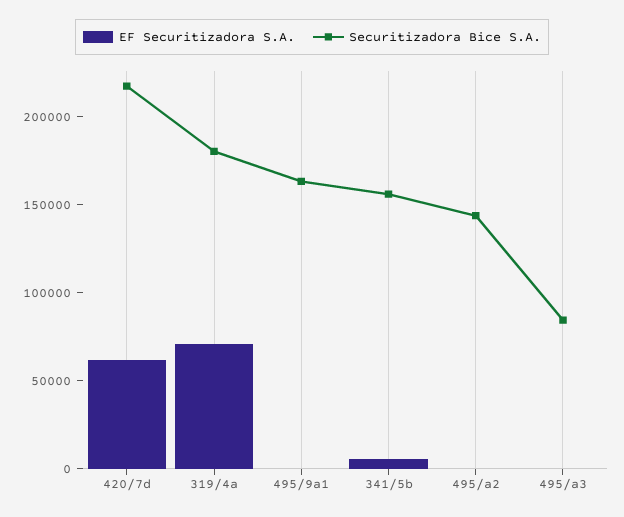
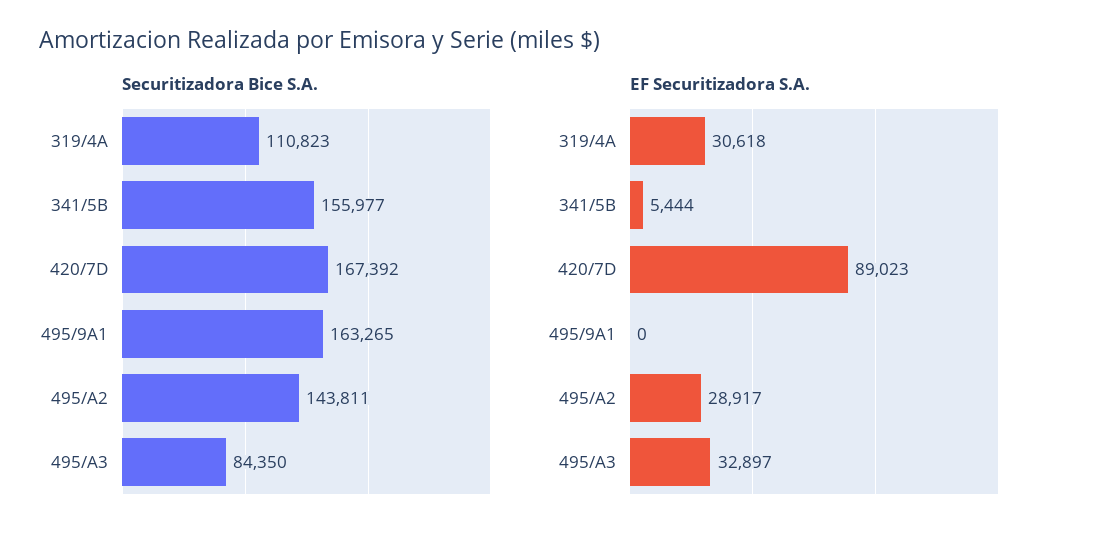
EF Securitizadora S.A., 420/7d: 60000 -> 89023
Securitizadora Bice S.A., 420/7d: 220000 -> 167392
EF Securitizadora S.A., 319/4a: 70000 -> 30618
Securitizadora Bice S.A., 319/4a: 180000 -> 110823
EF Securitizadora S.A., 495/a2: 0 -> 28917
EF Securitizadora S.A., 495/a3: 0 -> 32897

